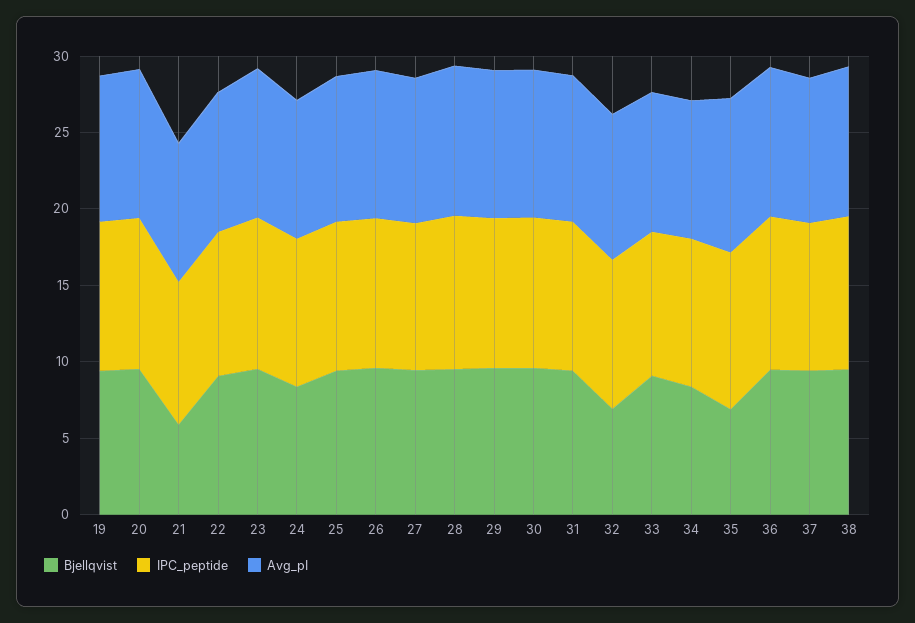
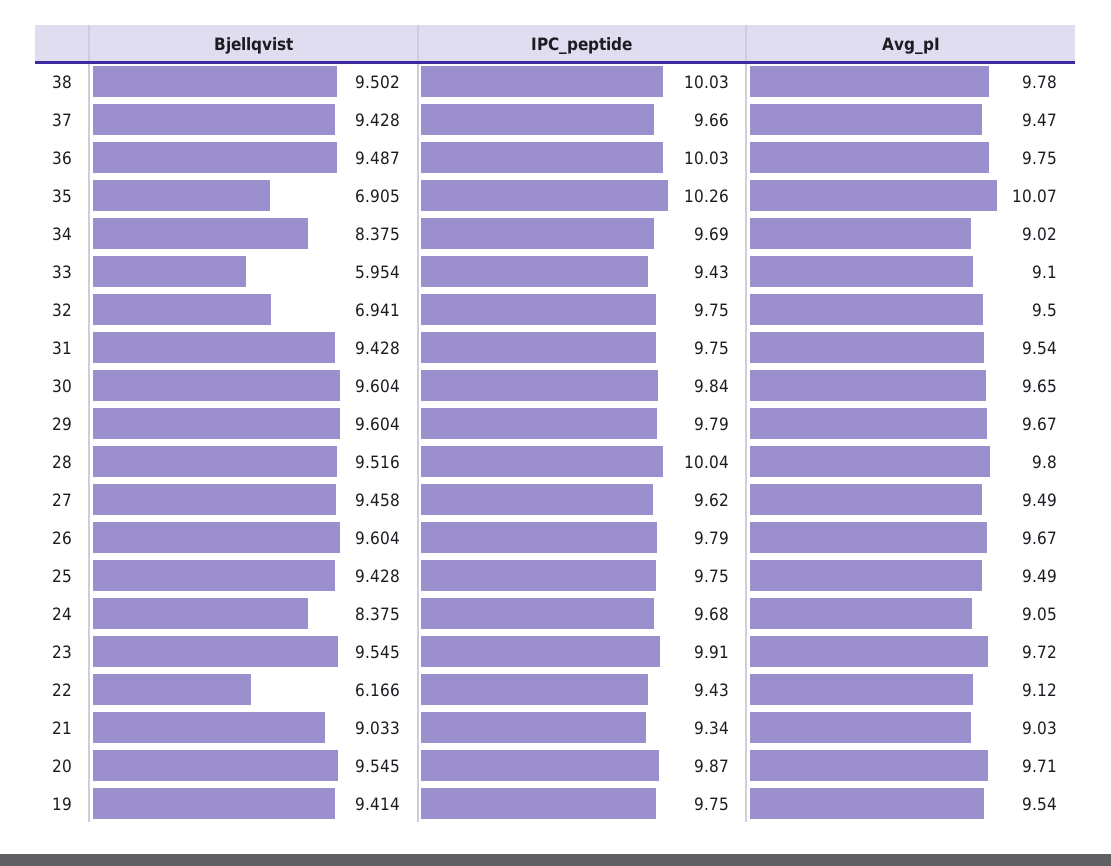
Bjellqvist, 21: 6 -> 9.033
Bjellqvist, 22: 9 -> 6.166
Bjellqvist, 33: 9 -> 5.954

